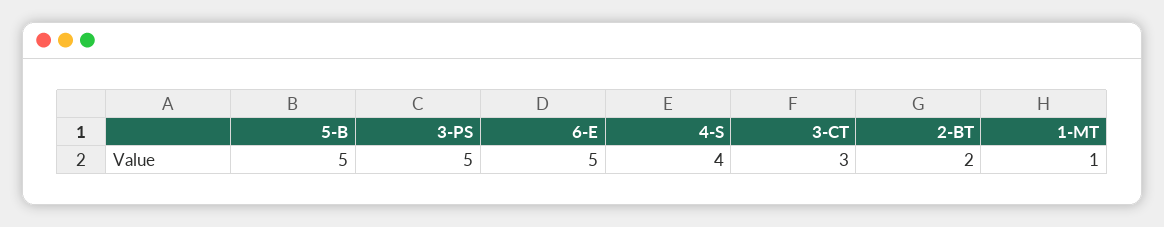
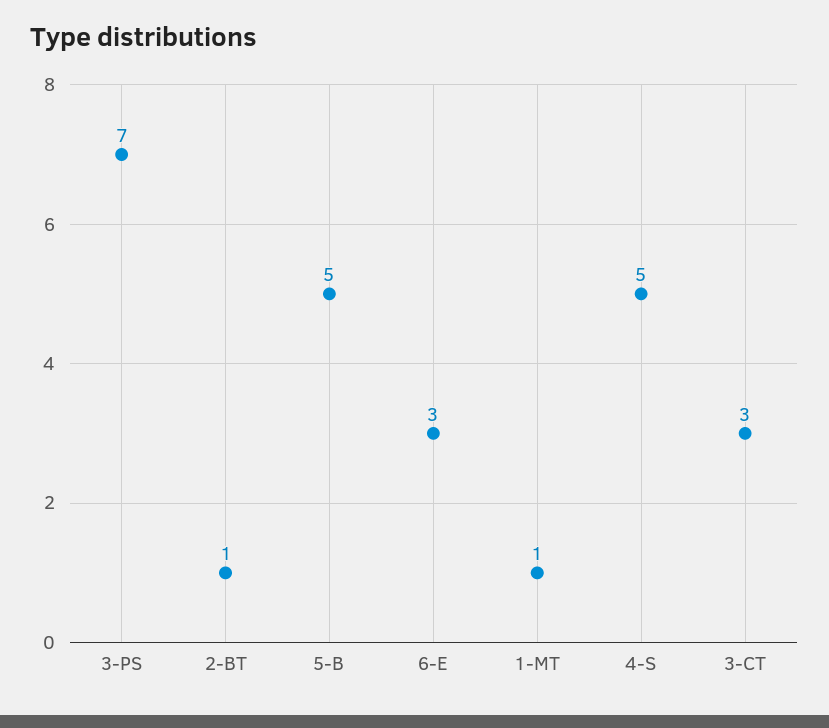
3-PS: 5 -> 7
6-E: 5 -> 3
4-S: 4 -> 5
2-BT: 2 -> 1

